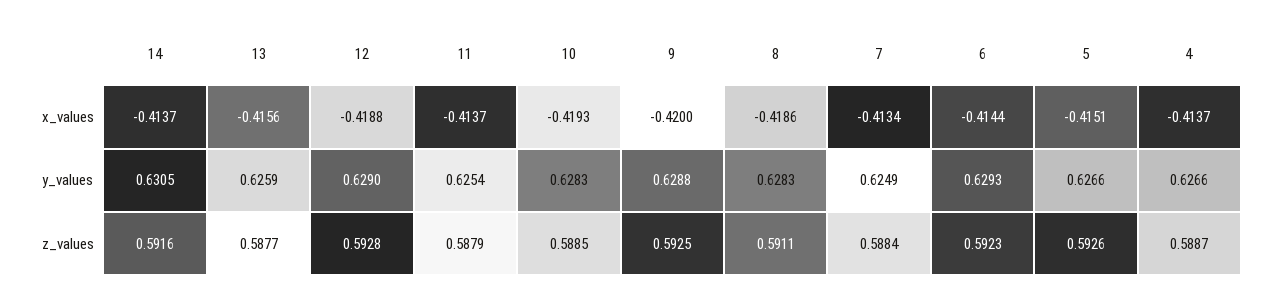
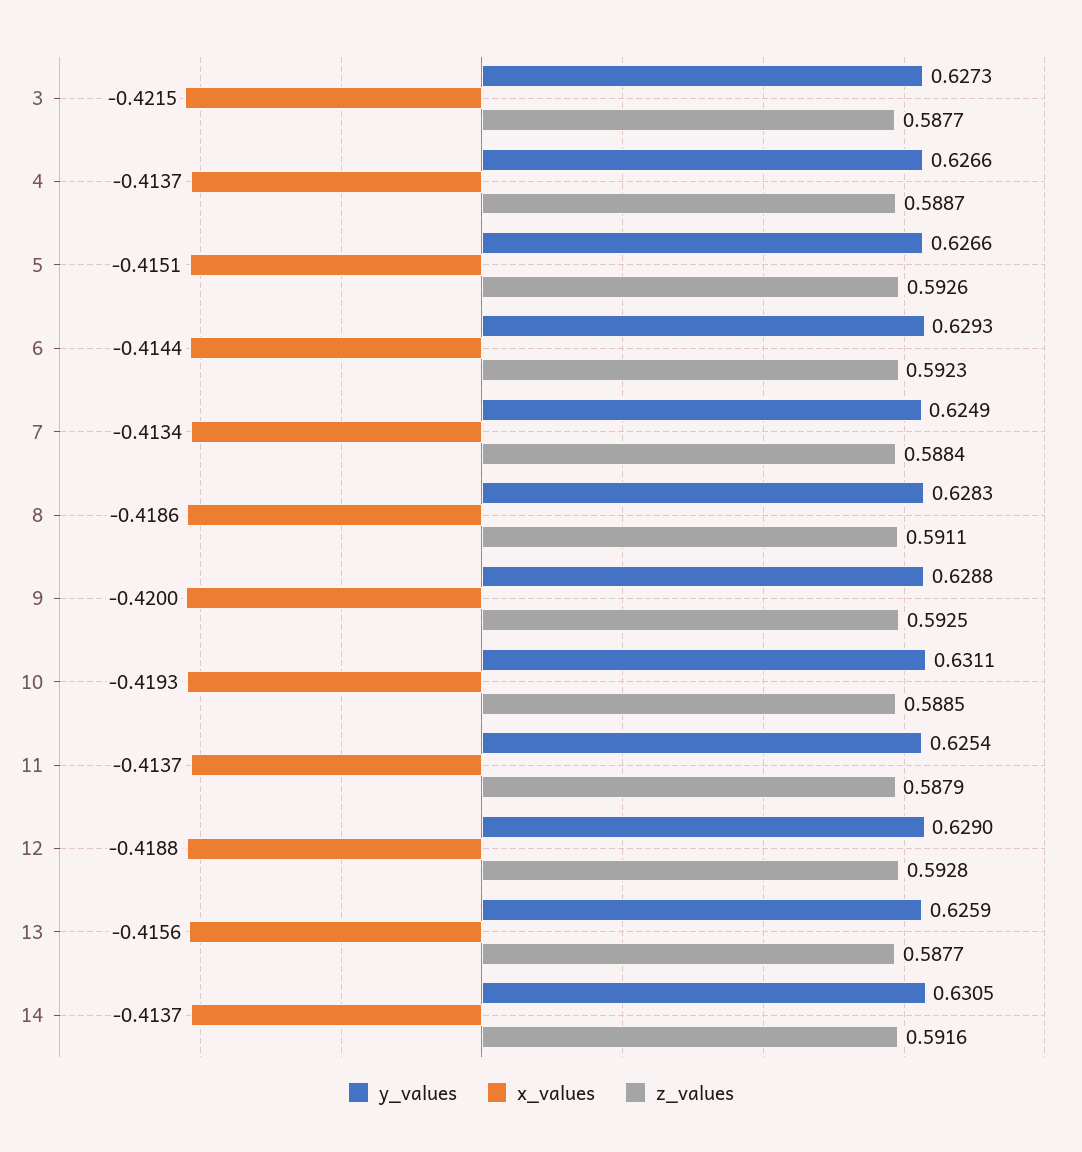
y_values, 10: 0.6283 -> 0.6311
y_values, 3: none -> 0.6273
x_values, 3: none -> -0.4215
z_values, 3: none -> 0.5877

